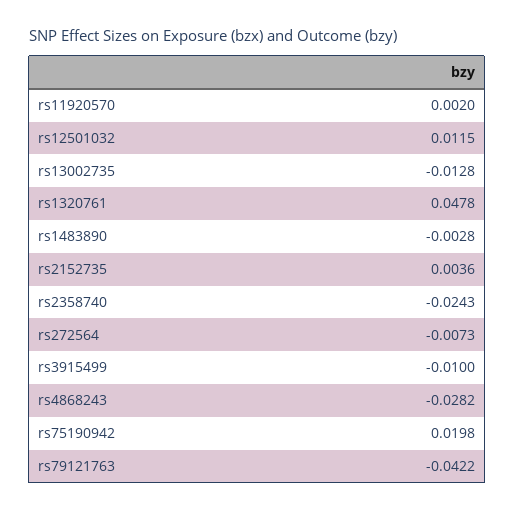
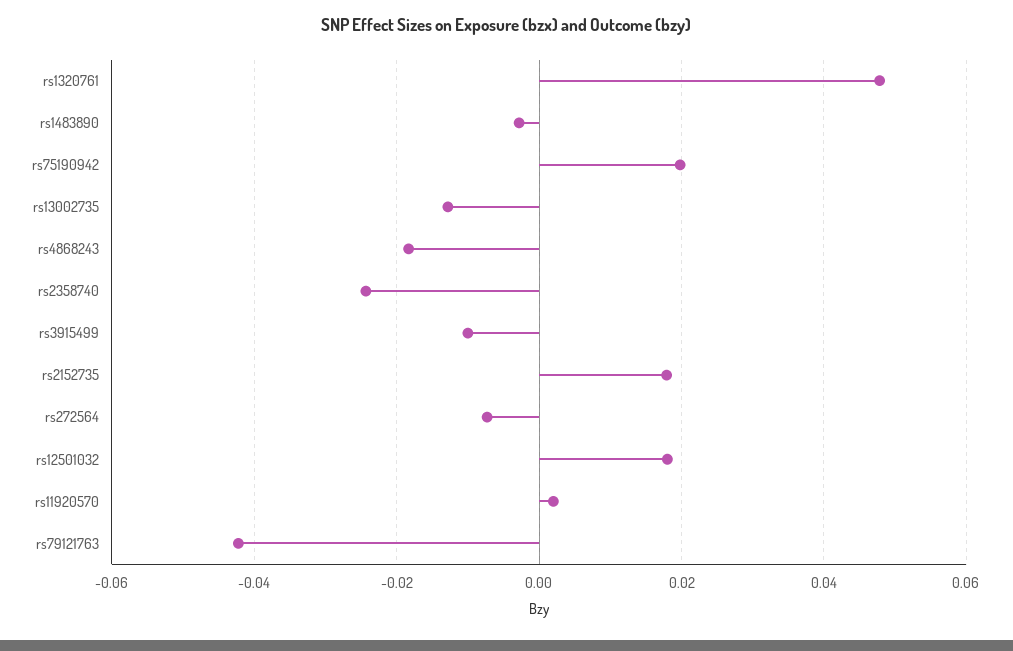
rs12501032: 0.0115 -> 0.018
rs2152735: 0.0036 -> 0.018
rs4868243: -0.0282 -> -0.018

